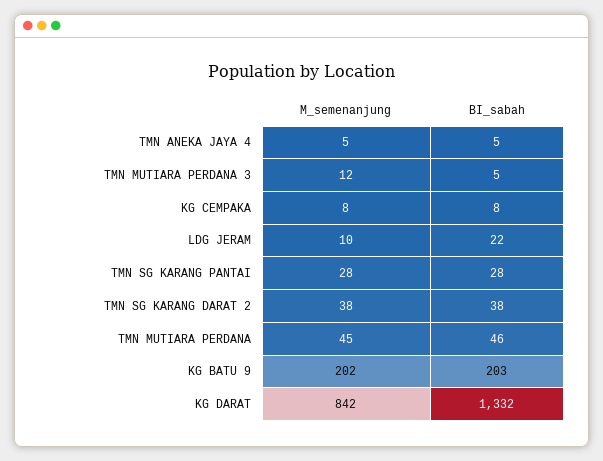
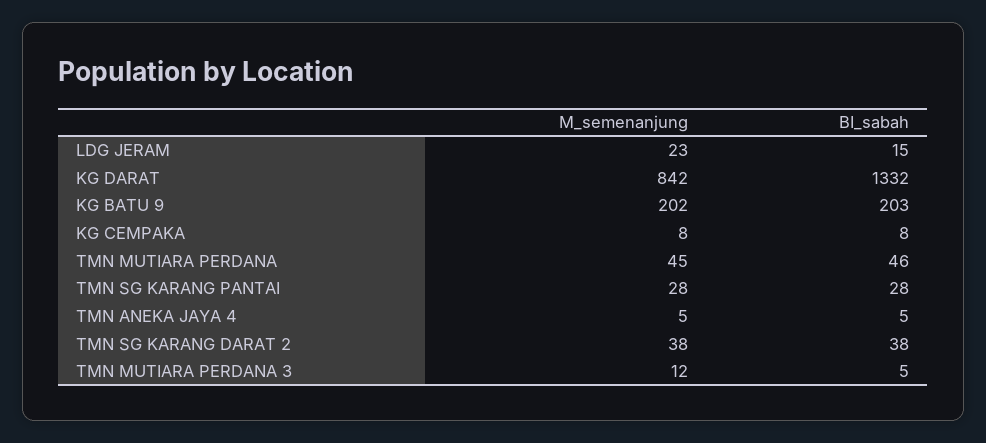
M_semenanjung, LDG JERAM: 10 -> 23
BI_sabah, LDG JERAM: 22 -> 15

